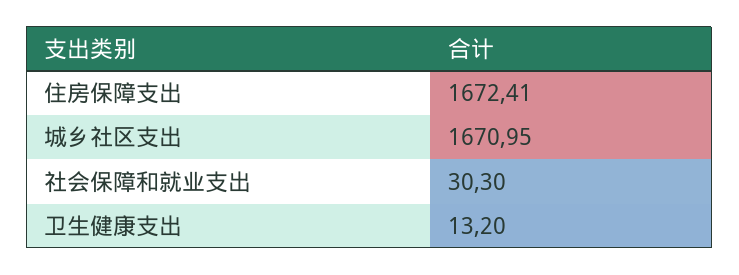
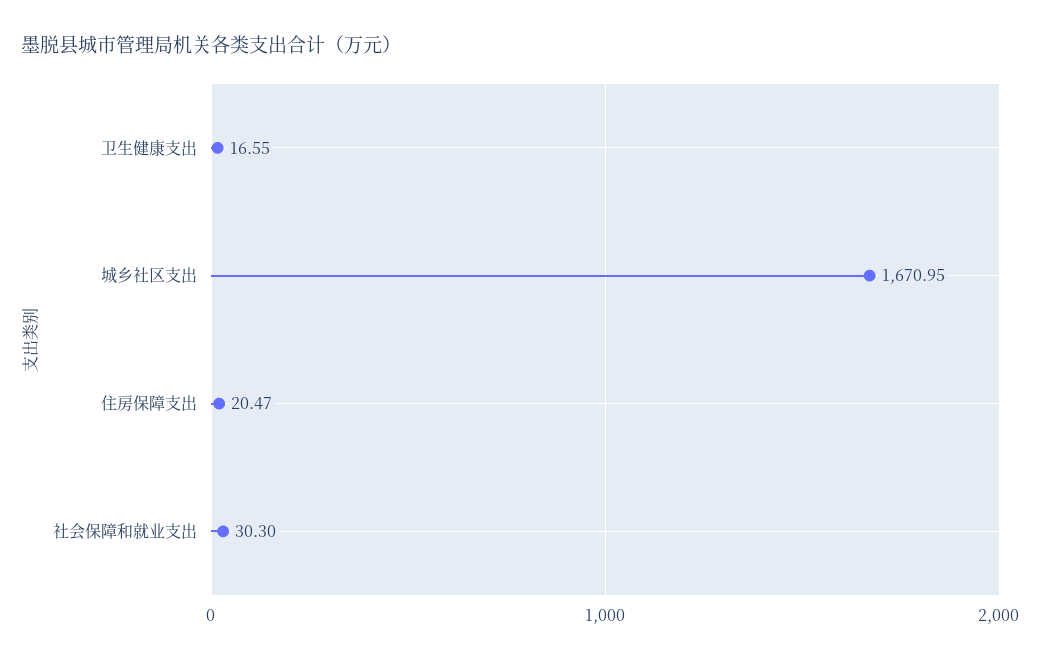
住房保障支出: 1672.41 -> 20.47
卫生健康支出: 13.2 -> 16.55

